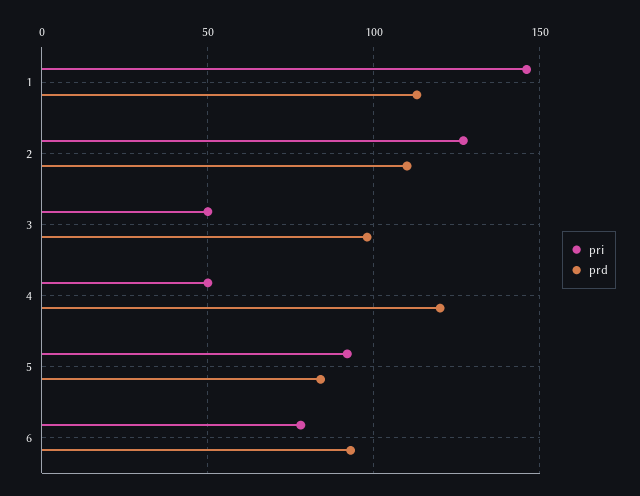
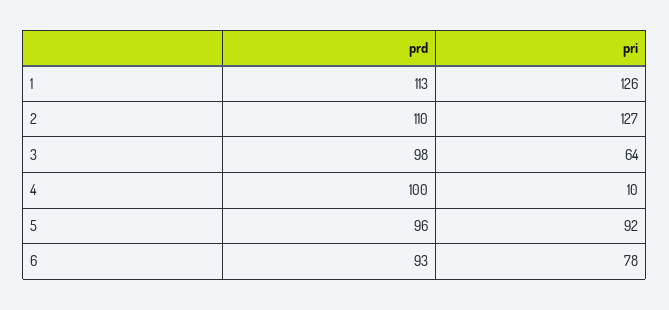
pri, 1: 145 -> 126
pri, 3: 50 -> 64
pri, 4: 50 -> 10
prd, 4: 120 -> 100
prd, 5: 85 -> 96

